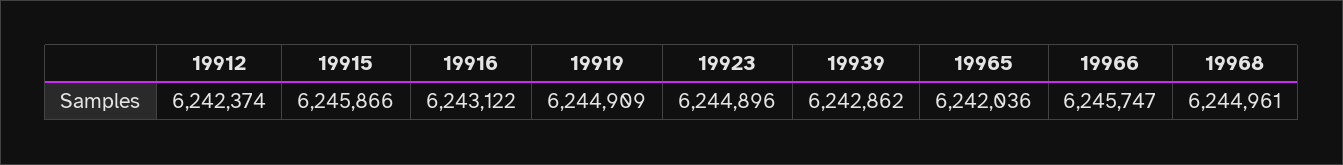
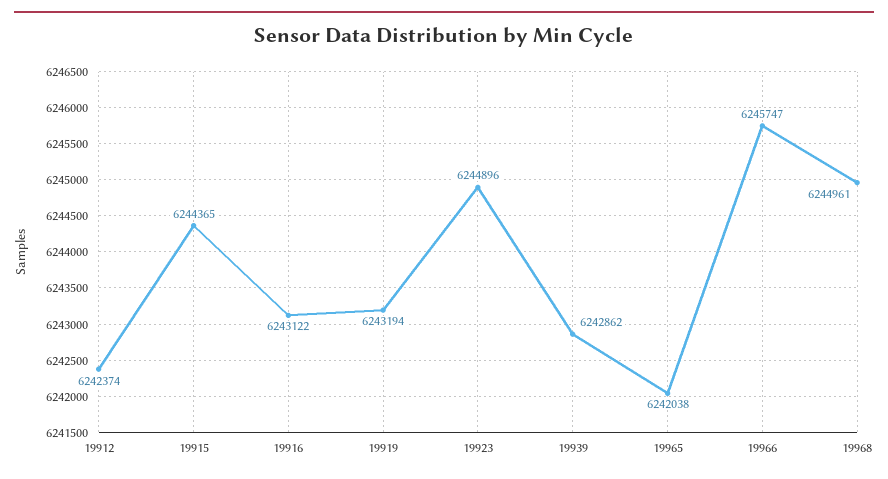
19915: 6245866 -> 6244365
19919: 6244909 -> 6243194
19965: 6242036 -> 6242038

